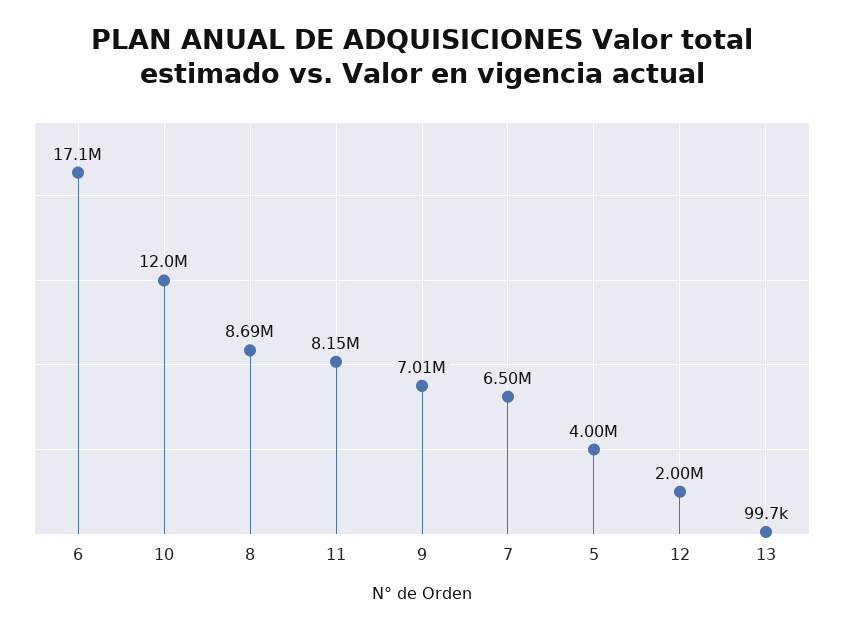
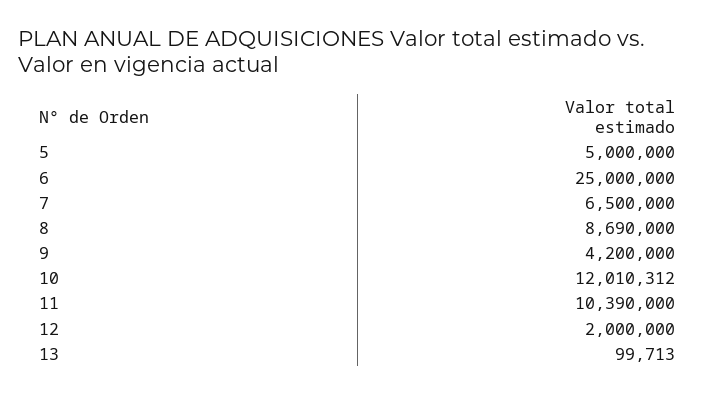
6: 17100000 -> 25000000
11: 8150000 -> 10390000
9: 7010000 -> 4200000
5: 4000000 -> 5000000

